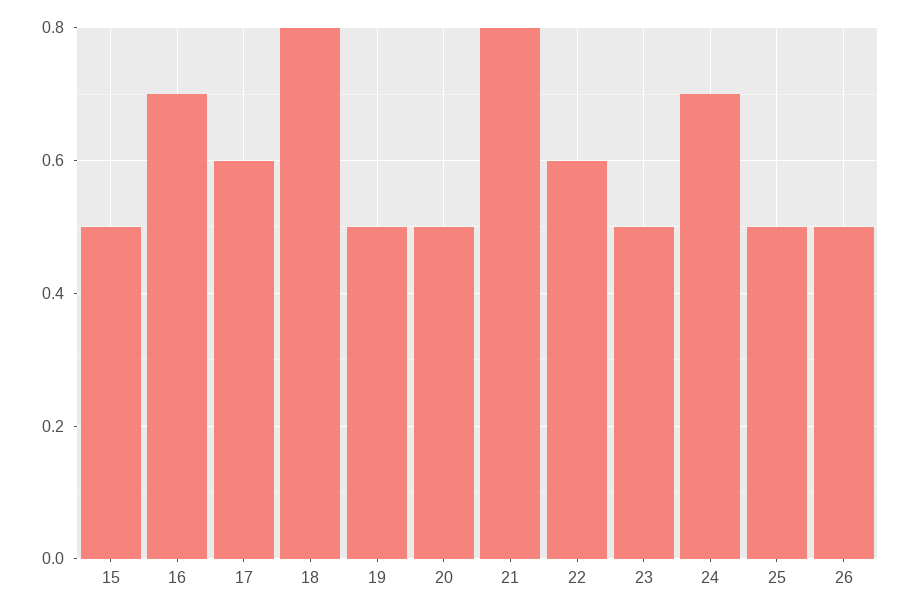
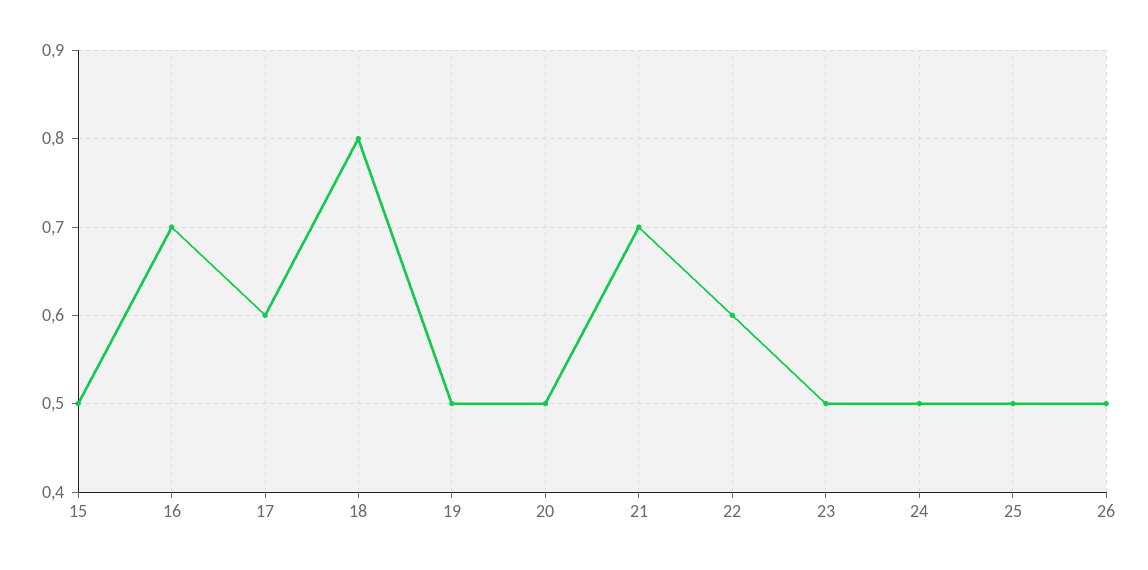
21: 0.8 -> 0.7
24: 0.7 -> 0.5

